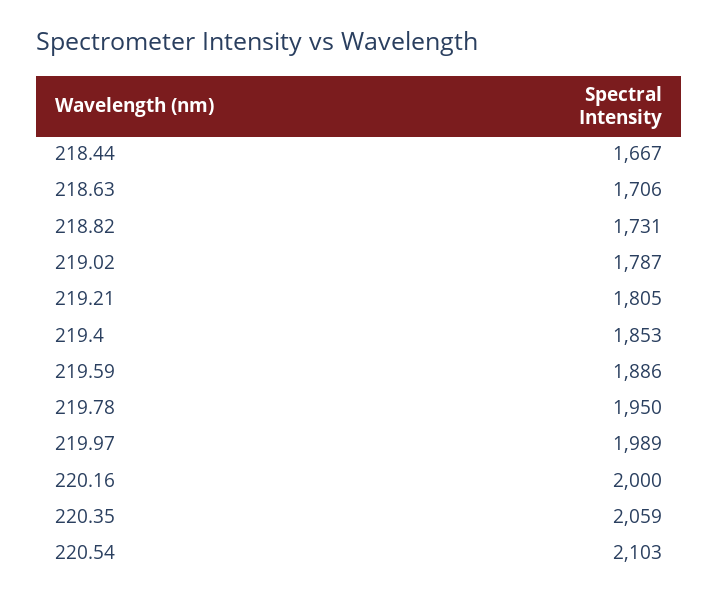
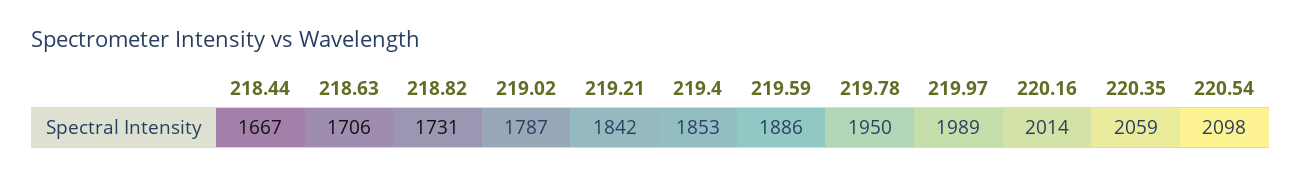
219.21: 1805 -> 1842
220.16: 2000 -> 2014
220.54: 2103 -> 2098

